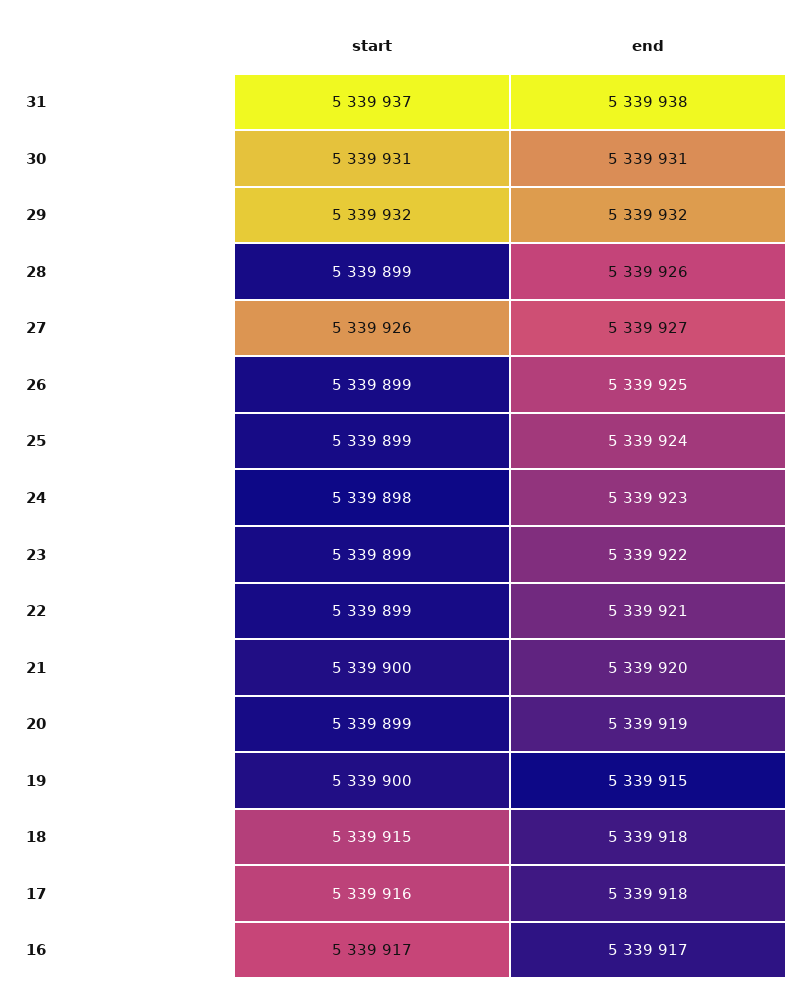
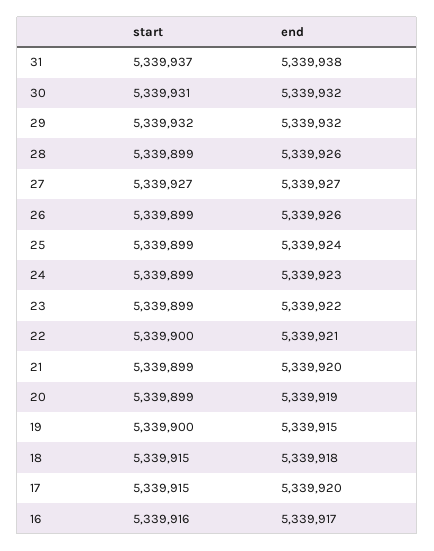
end, 30: 5339931 -> 5339932
start, 27: 5339926 -> 5339927
end, 26: 5339925 -> 5339926
start, 24: 5339898 -> 5339899
start, 22: 5339899 -> 5339900
start, 21: 5339900 -> 5339899
start, 17: 5339916 -> 5339915
end, 17: 5339918 -> 5339920
start, 16: 5339917 -> 5339916

